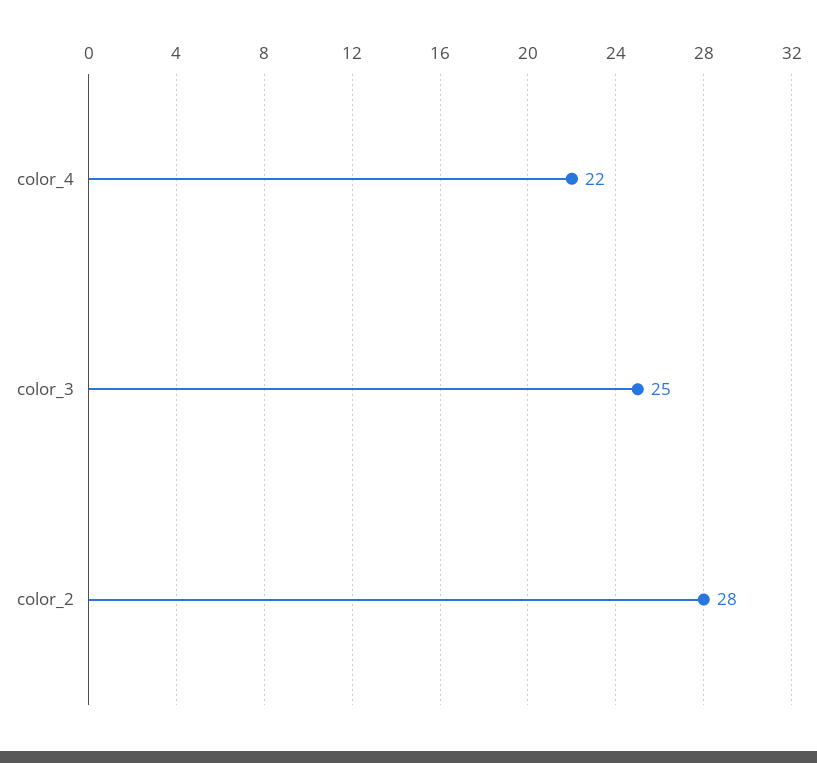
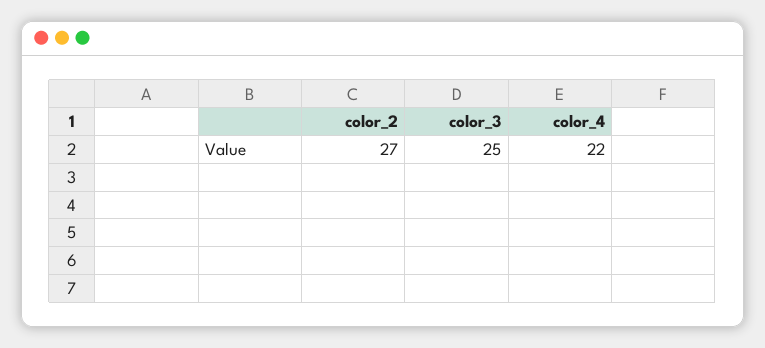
color_2: 28 -> 27

